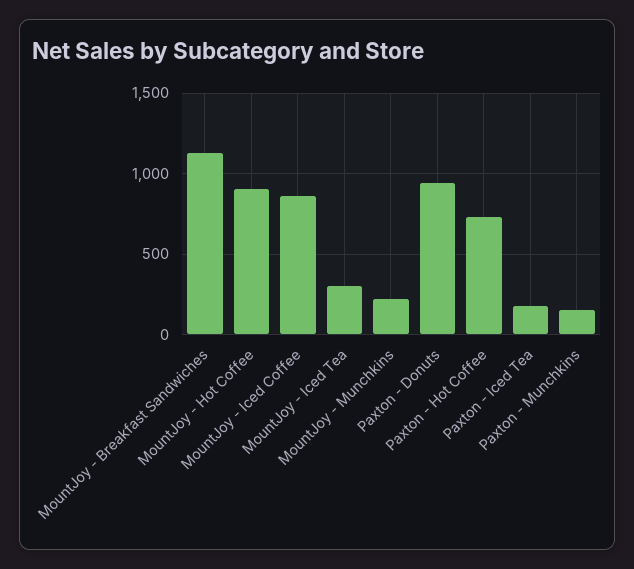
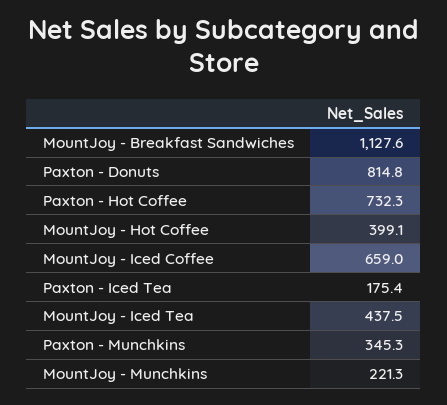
MountJoy - Hot Coffee: 900 -> 399.1
MountJoy - Iced Coffee: 850 -> 659
MountJoy - Iced Tea: 300 -> 437.5
Paxton - Donuts: 950 -> 814.8
Paxton - Munchkins: 150 -> 345.3

